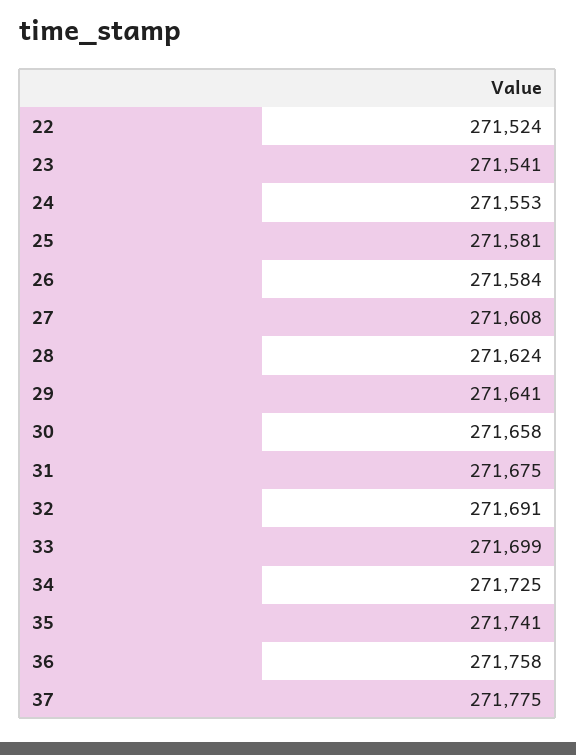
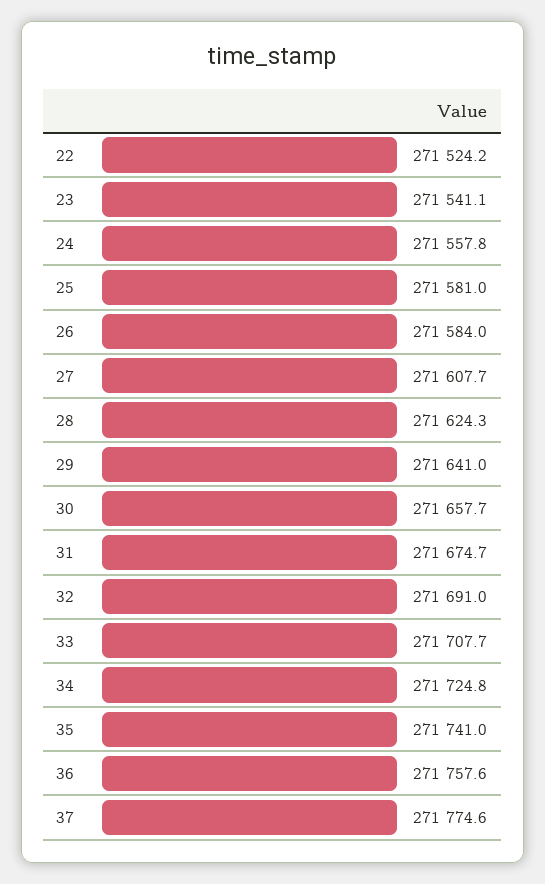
24: 271553 -> 271557.8
33: 271699 -> 271707.7

